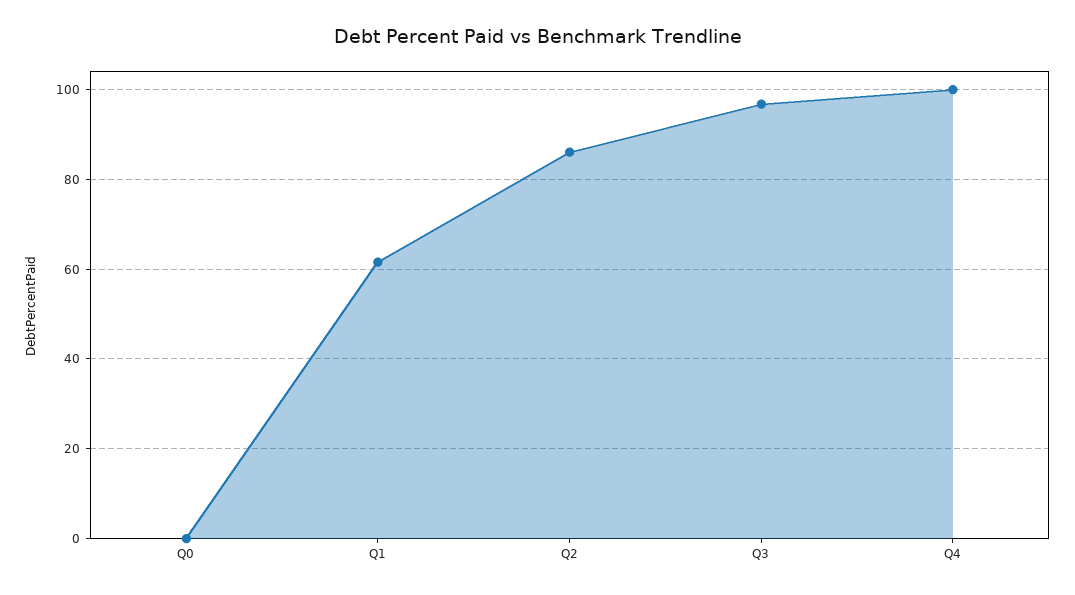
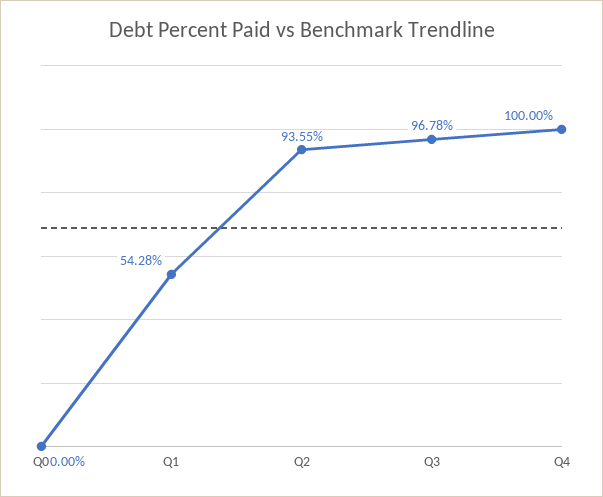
Q1: 62 -> 54.28
Q2: 86 -> 93.55

